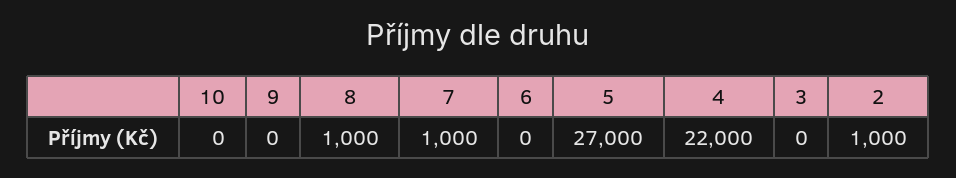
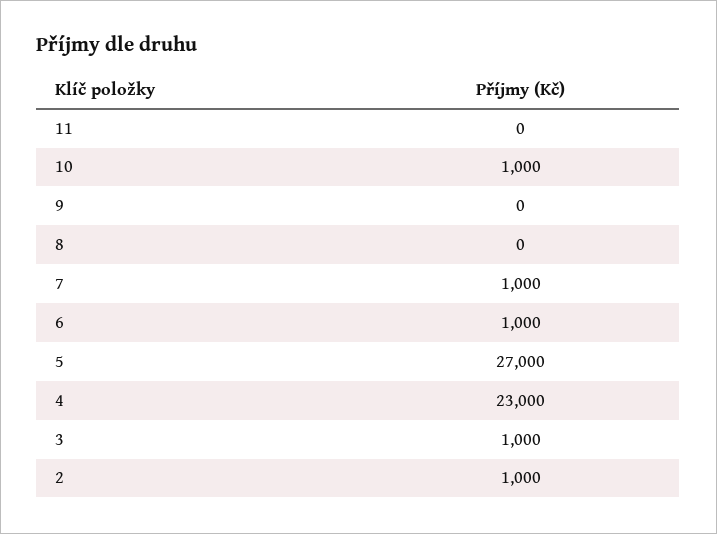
10: 0 -> 1000
8: 1000 -> 0
6: 0 -> 1000
4: 22000 -> 23000
3: 0 -> 1000
11: none -> 0

